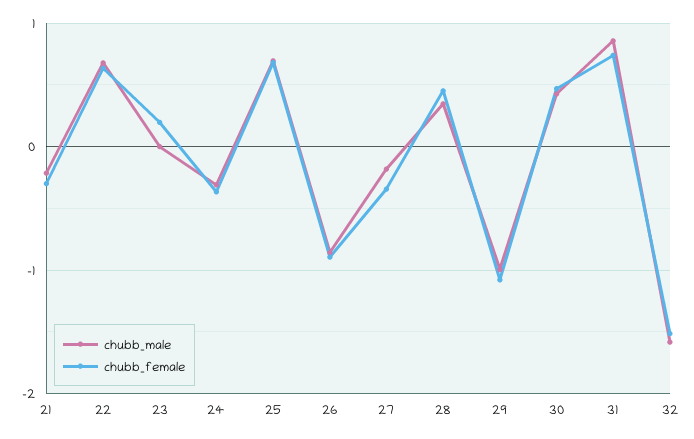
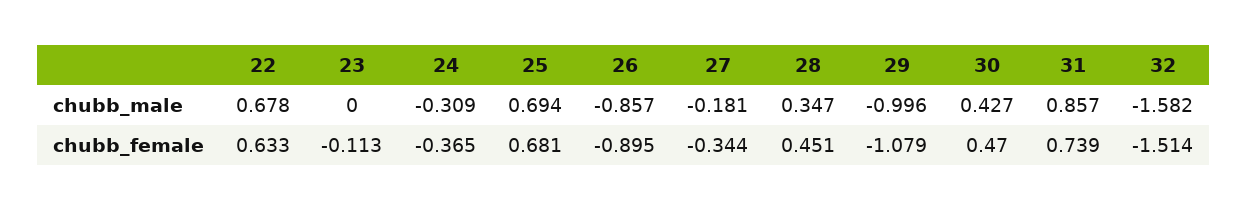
chubb_male, 21: -0.2 -> none
chubb_female, 21: -0.3 -> none
chubb_female, 23: 0.2 -> -0.113

